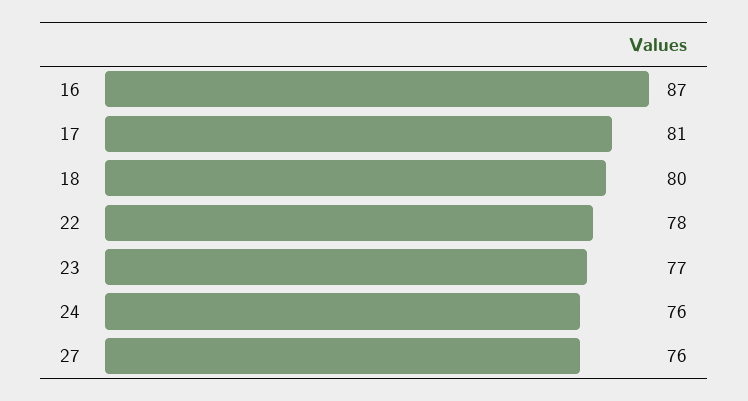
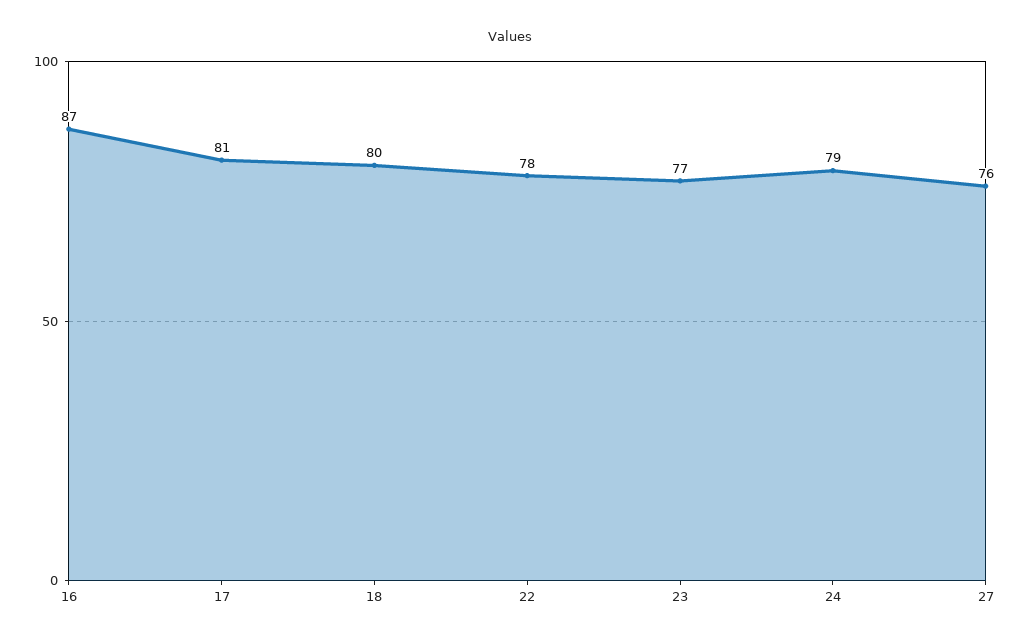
24: 76 -> 79

